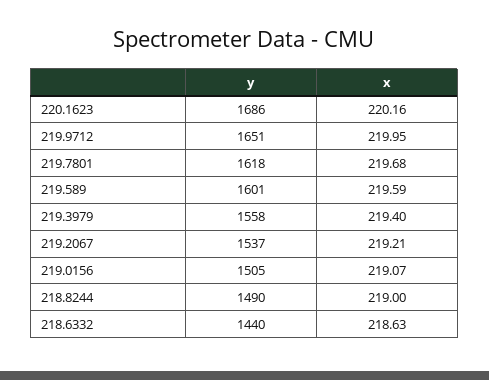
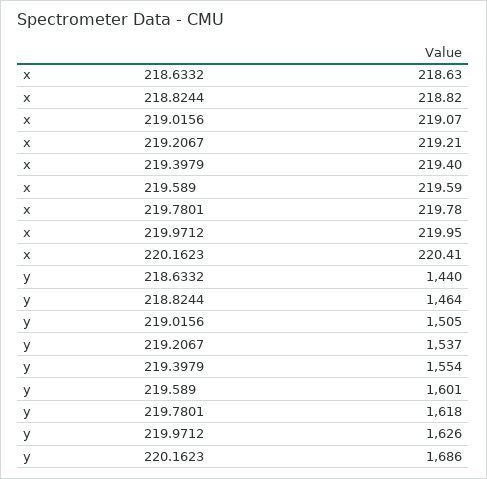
x, 220.1623: 220.16 -> 220.41
y, 219.9712: 1651 -> 1626
x, 219.7801: 219.68 -> 219.78
y, 219.3979: 1558 -> 1554
y, 218.8244: 1490 -> 1464
x, 218.8244: 219 -> 218.82

